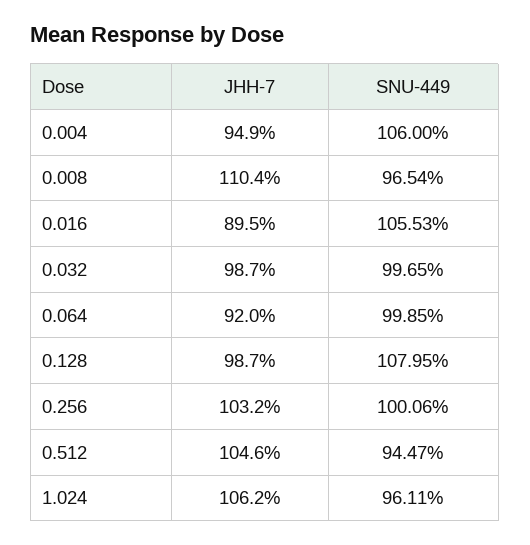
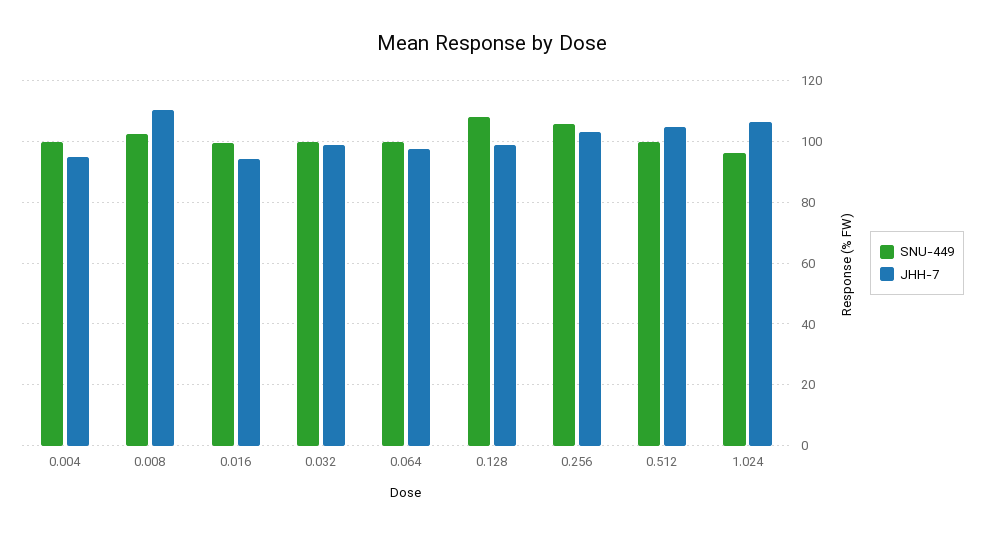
SNU-449, 0.004: 106 -> 100
SNU-449, 0.008: 96.54 -> 102
JHH-7, 0.016: 89.5 -> 94
SNU-449, 0.016: 105.53 -> 100
JHH-7, 0.064: 92 -> 98
SNU-449, 0.256: 100.06 -> 106
SNU-449, 0.512: 94.47 -> 100

